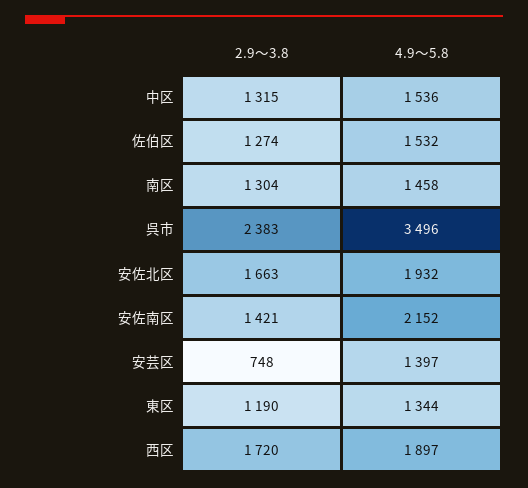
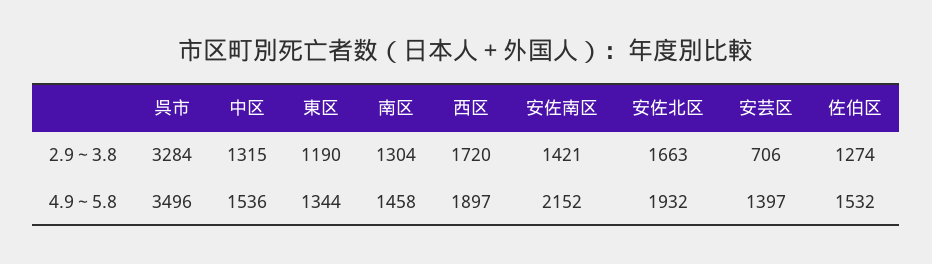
2.9～3.8, 呉市: 2383 -> 3284
2.9～3.8, 安芸区: 748 -> 706

